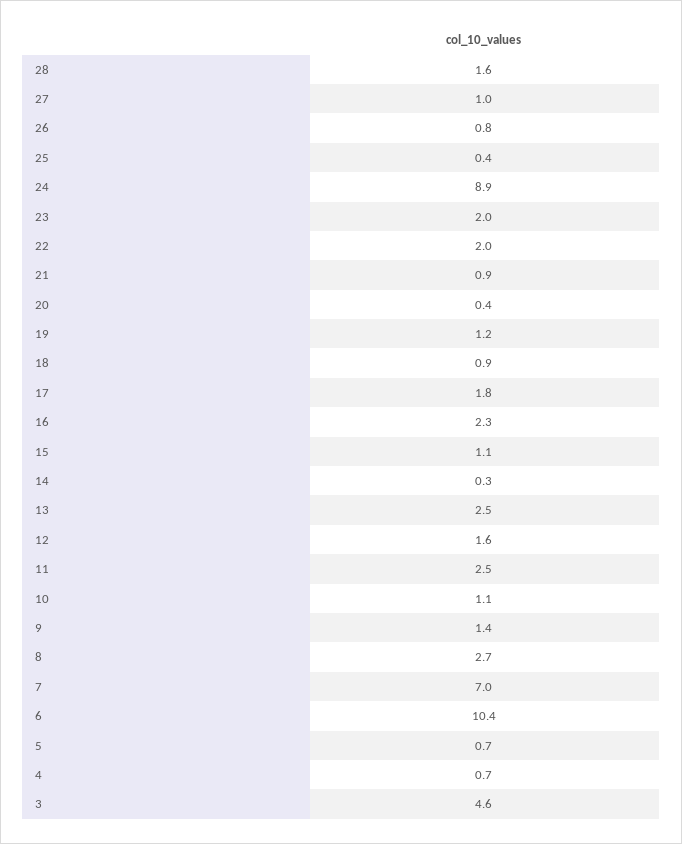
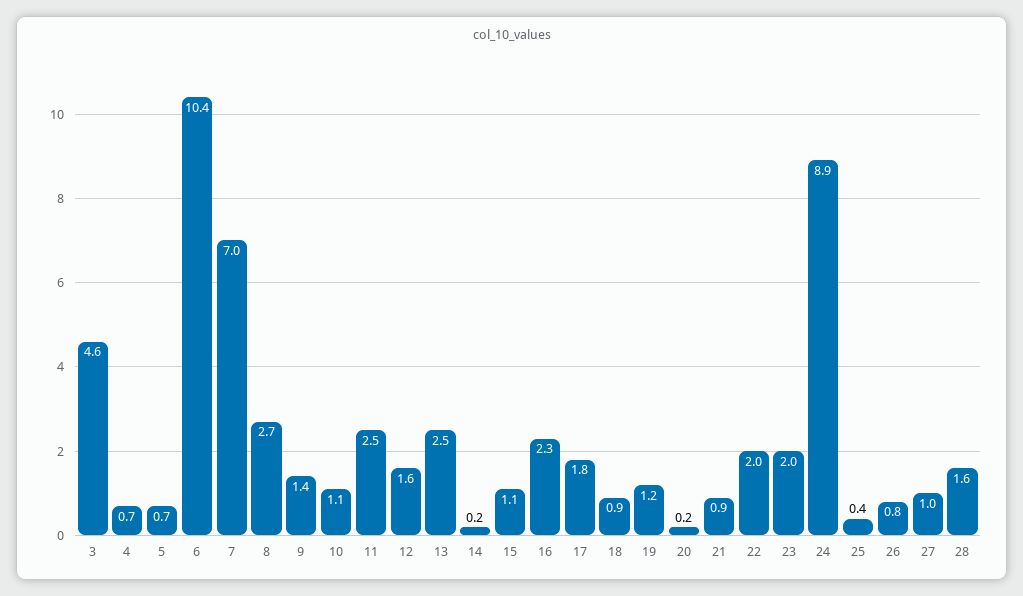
20: 0.4 -> 0.2
14: 0.3 -> 0.2

